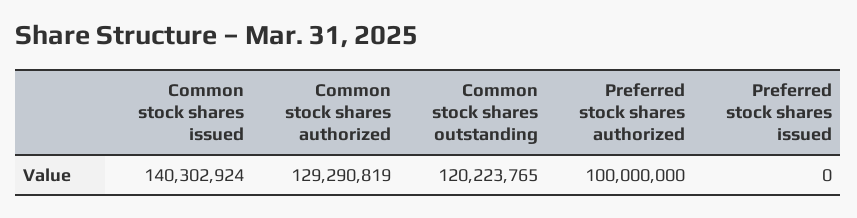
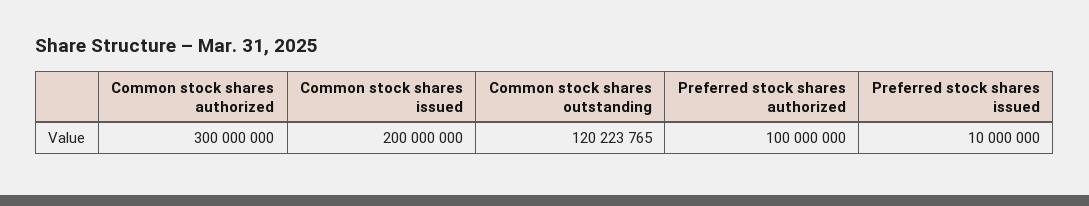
Common stock shares issued: 140302924 -> 200000000
Common stock shares authorized: 129290819 -> 300000000
Preferred stock shares issued: 0 -> 10000000

